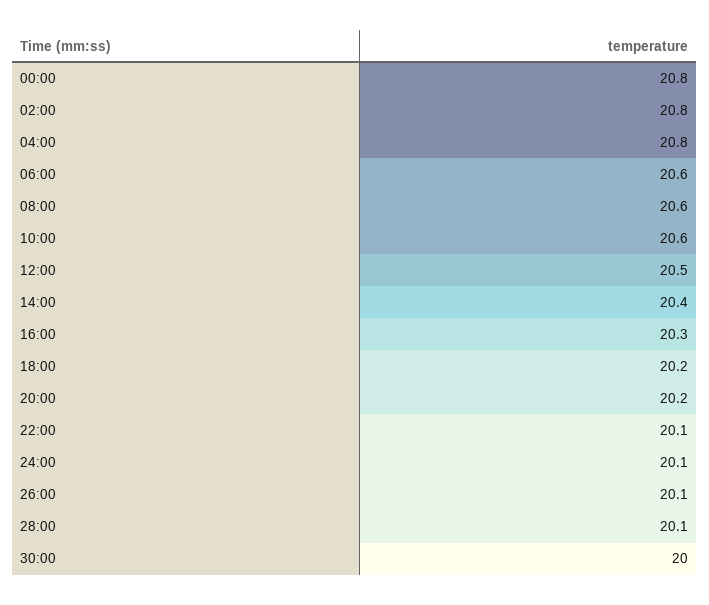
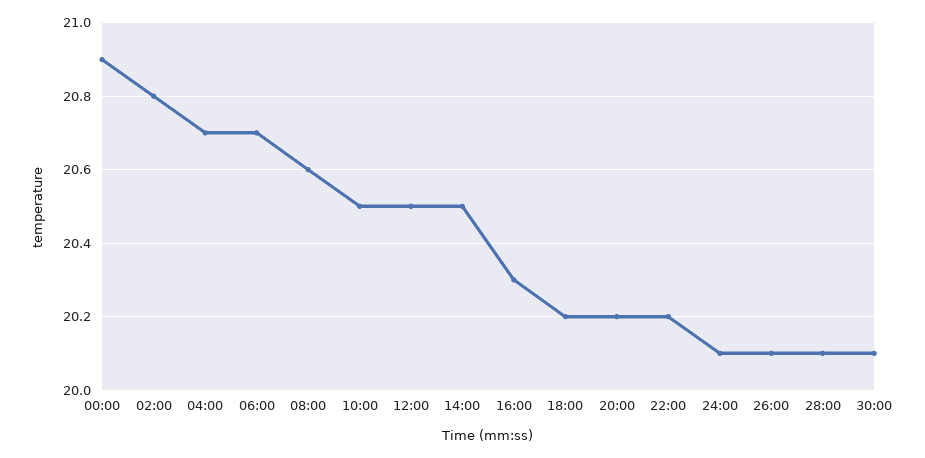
00:00: 20.8 -> 20.9
04:00: 20.8 -> 20.7
06:00: 20.6 -> 20.7
10:00: 20.6 -> 20.5
14:00: 20.4 -> 20.5
22:00: 20.1 -> 20.2
30:00: 20 -> 20.1

